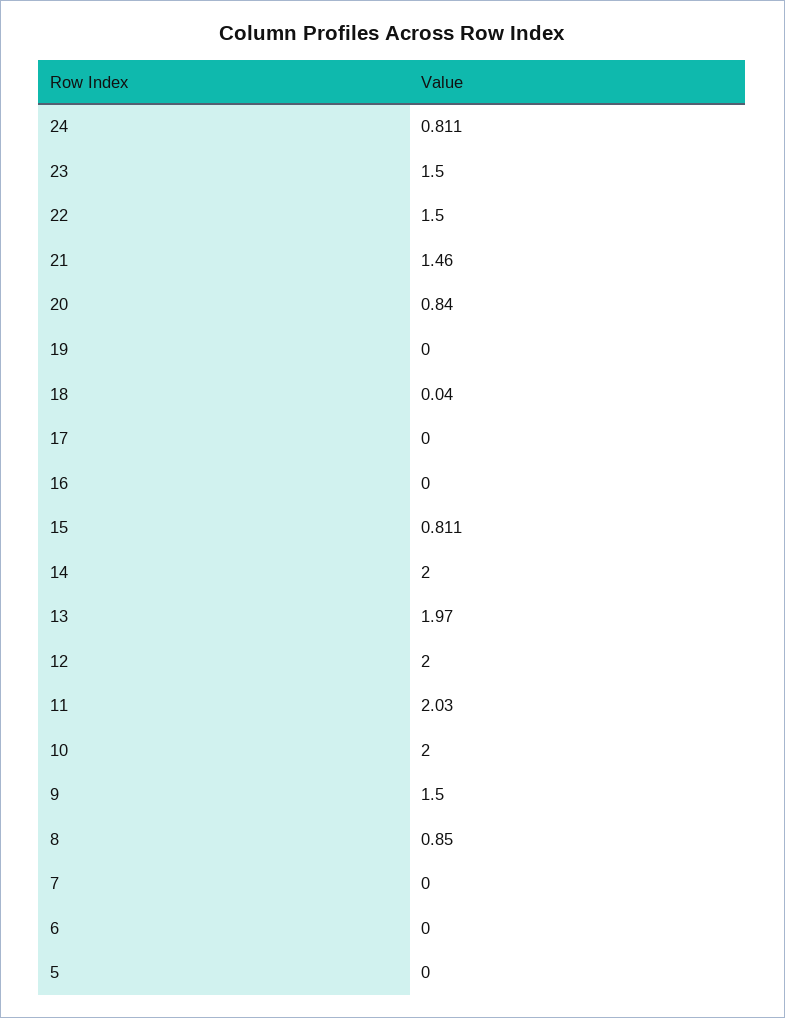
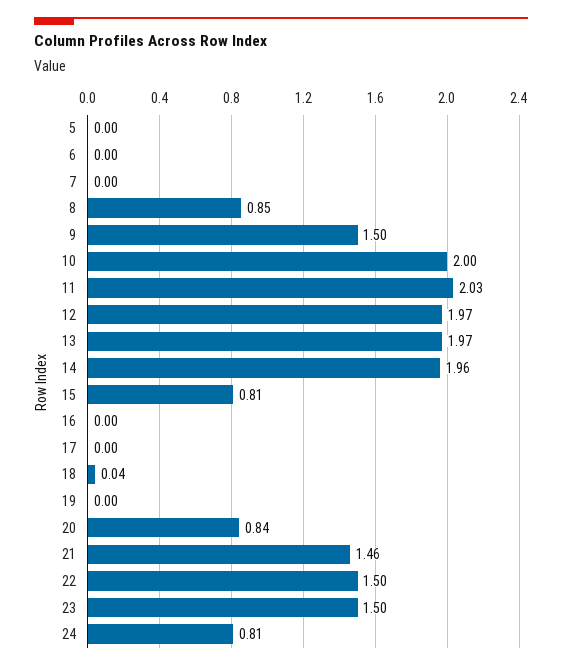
14: 2 -> 1.96
12: 2 -> 1.97

